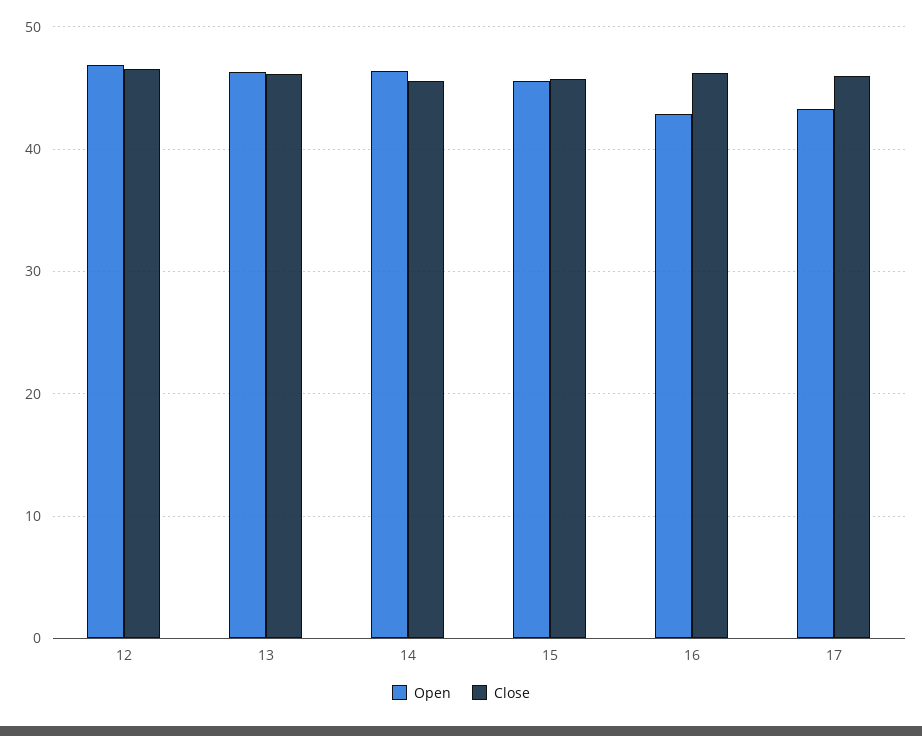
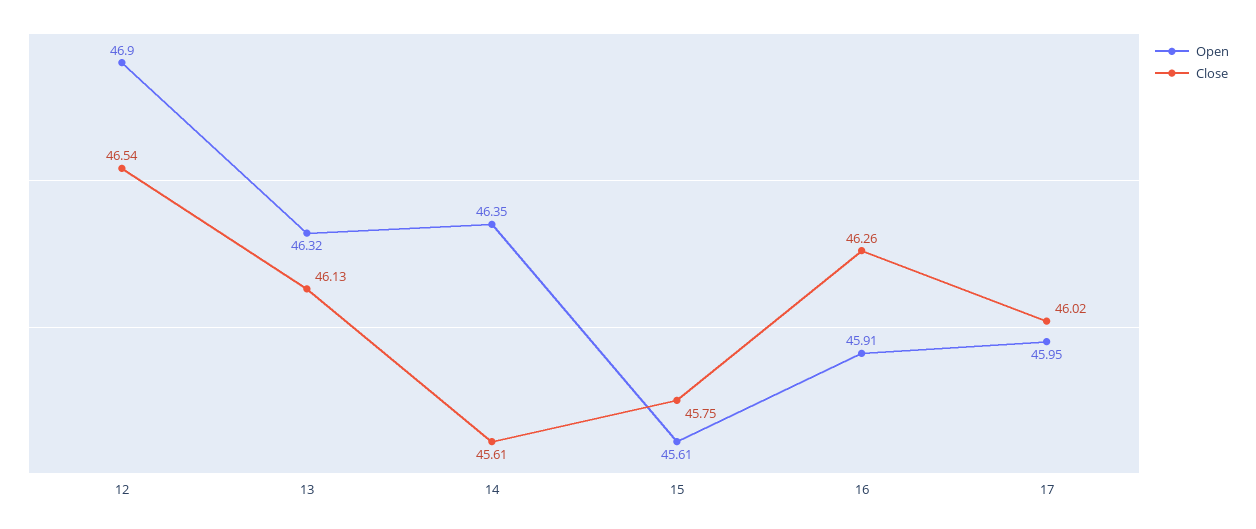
Open, 16: 43 -> 45.91
Open, 17: 43 -> 45.95

